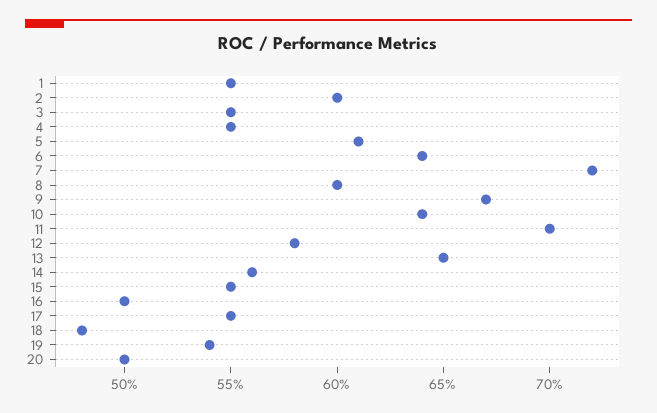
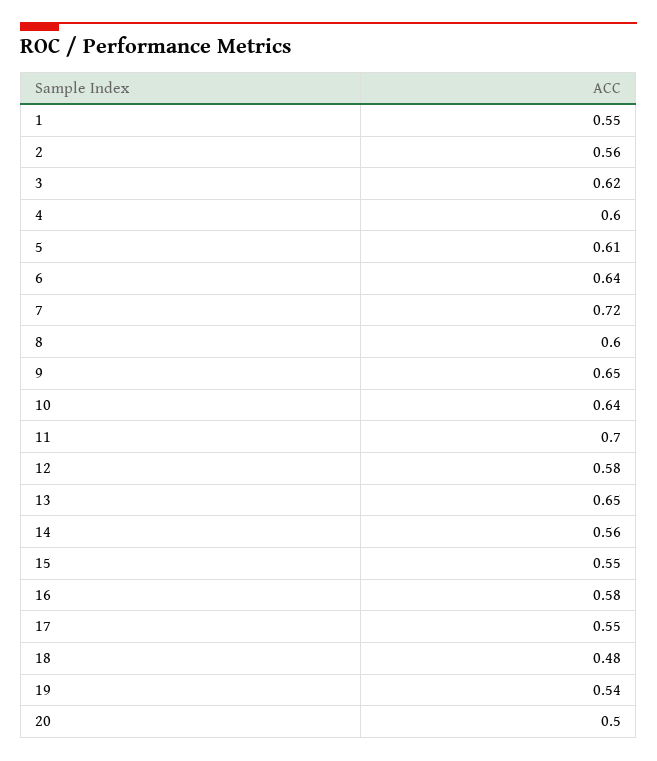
2: 0.6 -> 0.56
3: 0.55 -> 0.62
4: 0.55 -> 0.6
9: 0.67 -> 0.65
16: 0.5 -> 0.58

